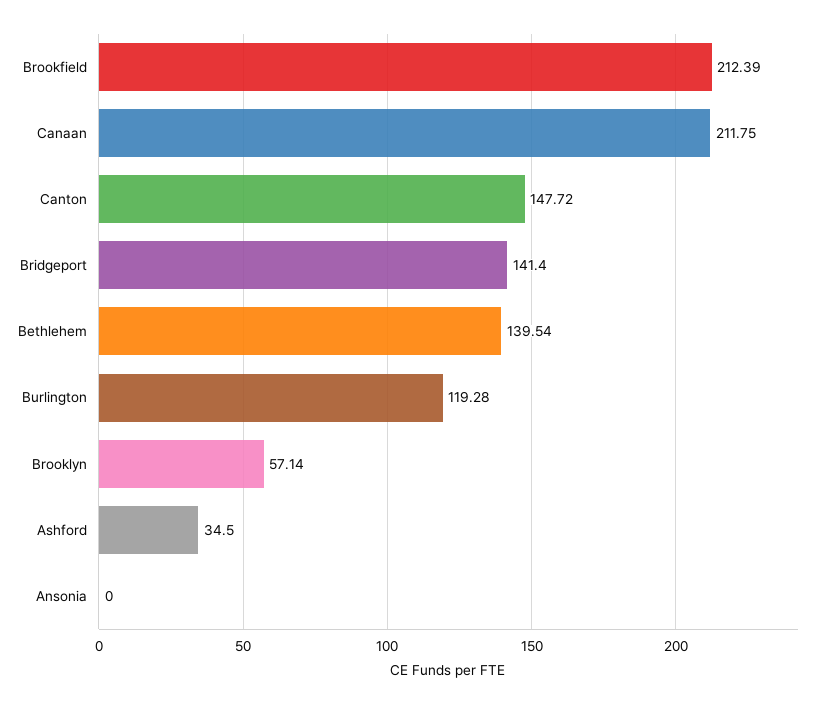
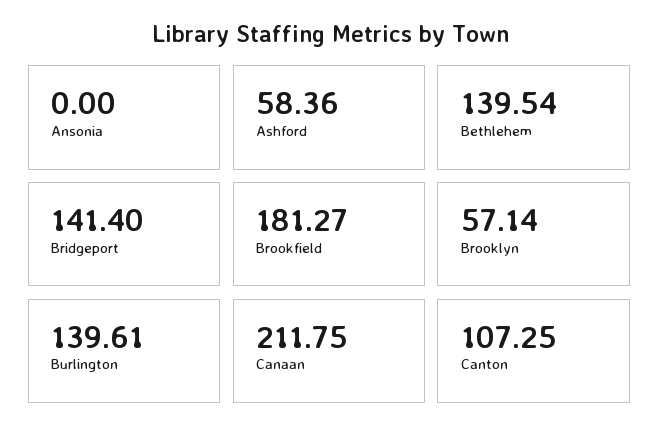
Brookfield: 212.39 -> 181.27
Canton: 147.72 -> 107.25
Burlington: 119.28 -> 139.61
Ashford: 34.5 -> 58.36

